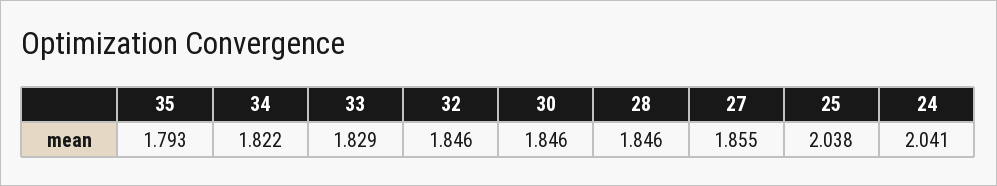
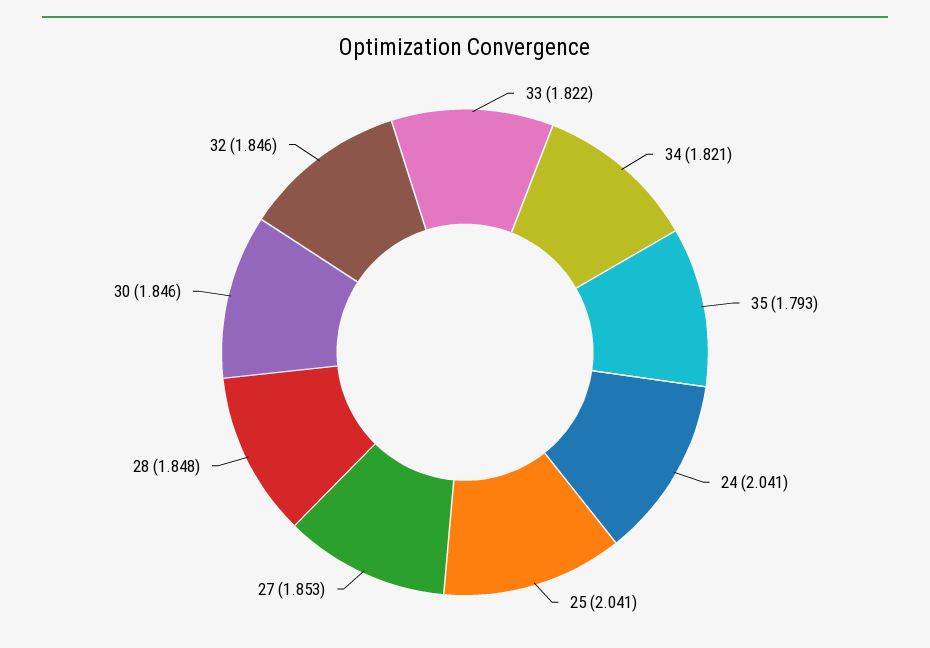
34: 1.822 -> 1.821
33: 1.829 -> 1.822
28: 1.846 -> 1.848
27: 1.855 -> 1.853
25: 2.038 -> 2.041

